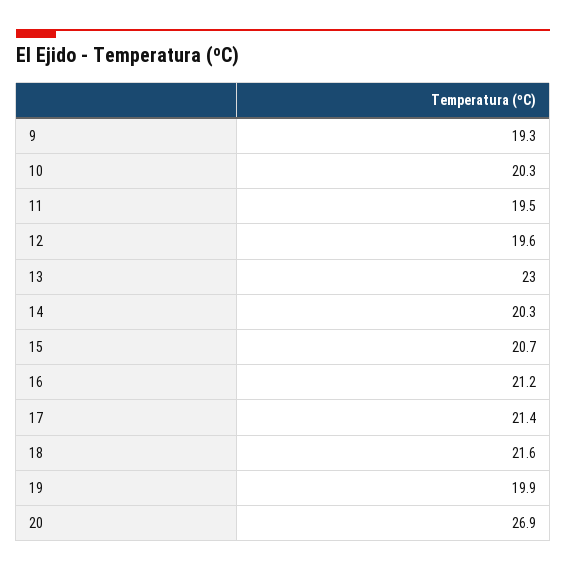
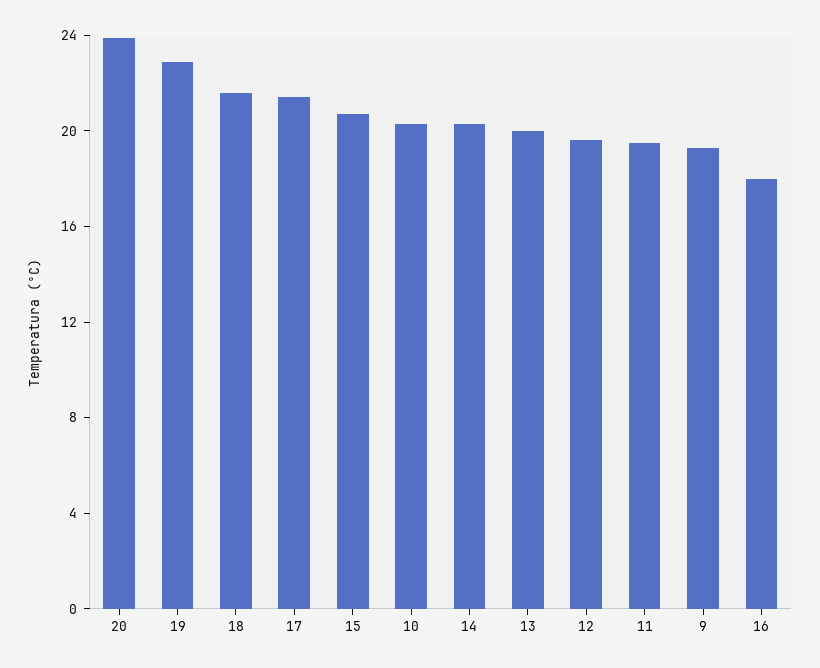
13: 23 -> 20
16: 21.2 -> 18
19: 19.9 -> 23
20: 26.9 -> 24

